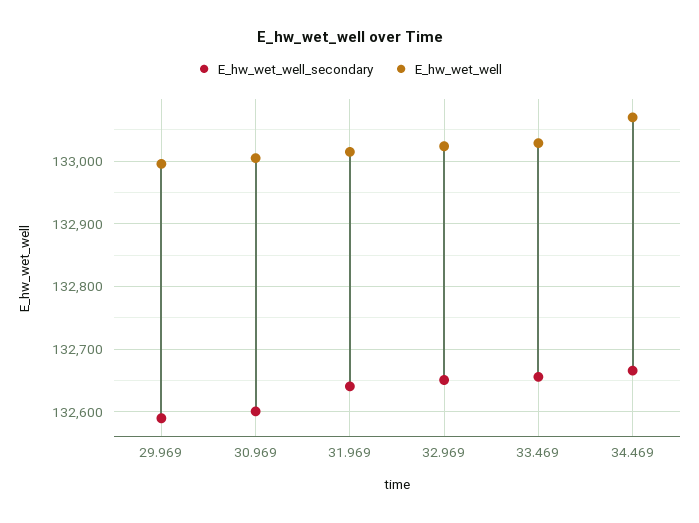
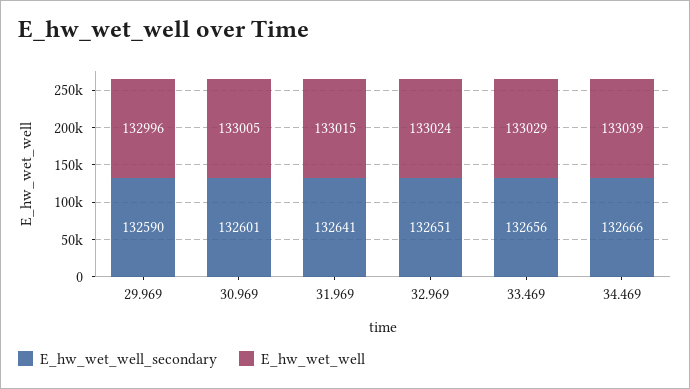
E_hw_wet_well, 34.469: 133070 -> 133039

